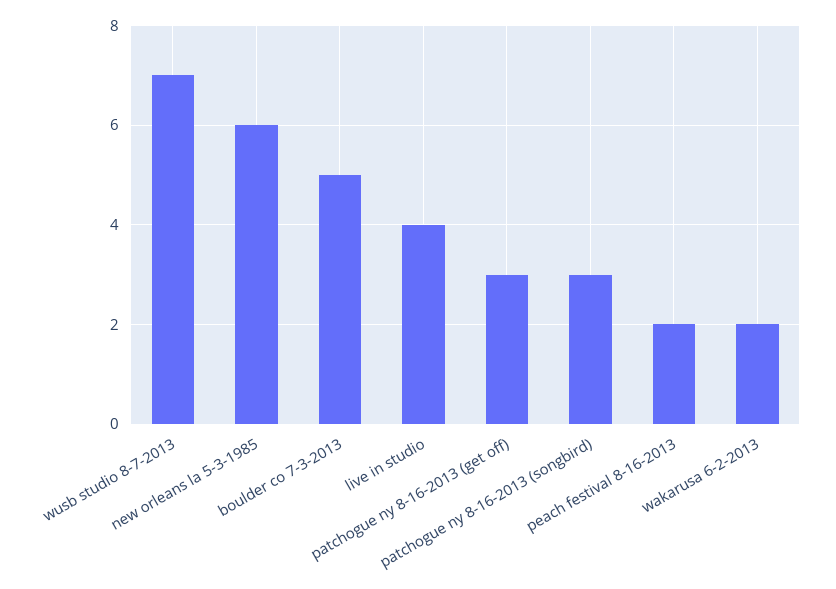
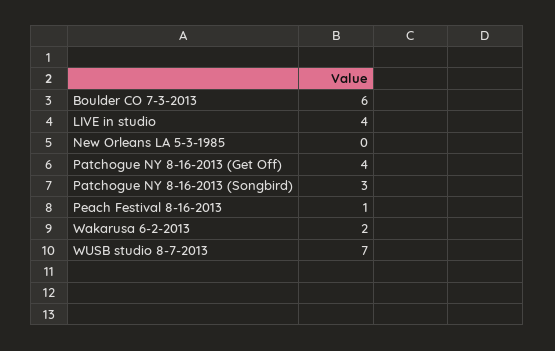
new orleans la 5-3-1985: 6 -> 0
boulder co 7-3-2013: 5 -> 6
patchogue ny 8-16-2013 (get off): 3 -> 4
peach festival 8-16-2013: 2 -> 1

